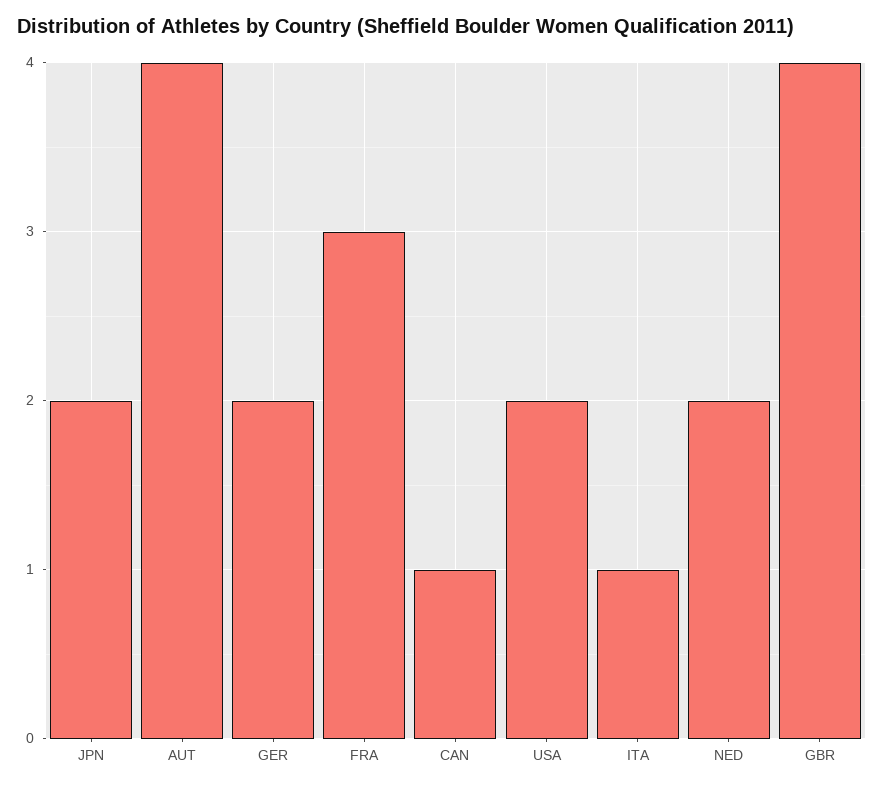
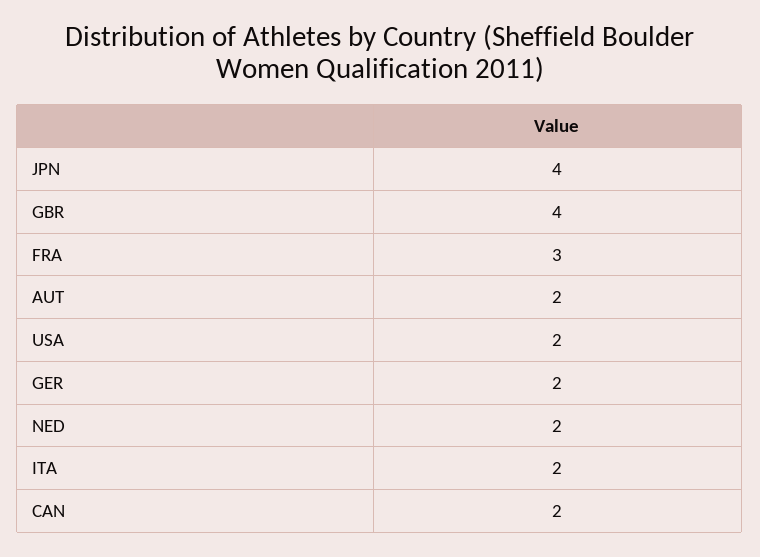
JPN: 2 -> 4
AUT: 4 -> 2
CAN: 1 -> 2
ITA: 1 -> 2

